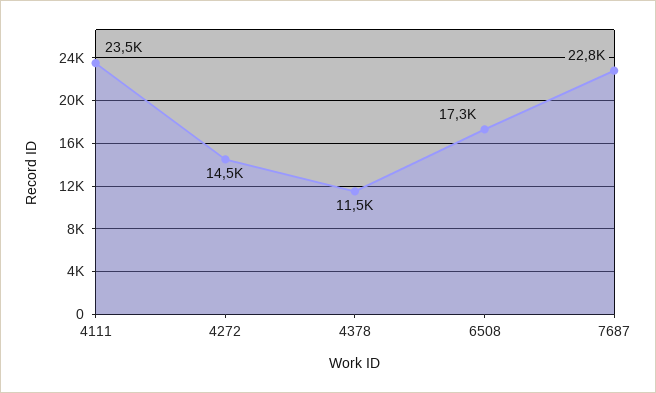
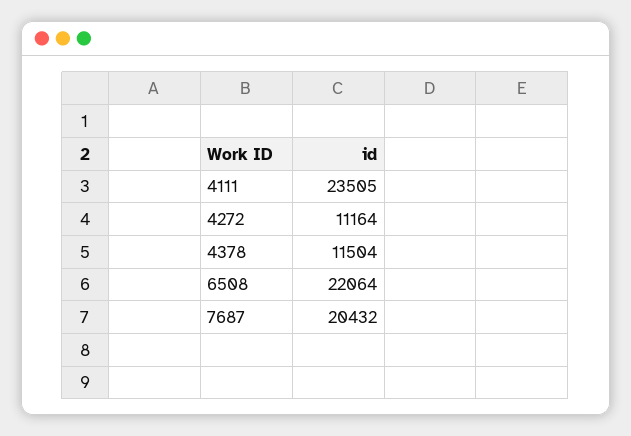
4272: 14500 -> 11164
6508: 17300 -> 22064
7687: 22800 -> 20432

